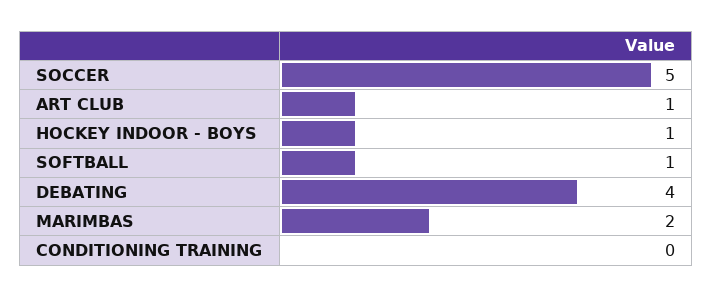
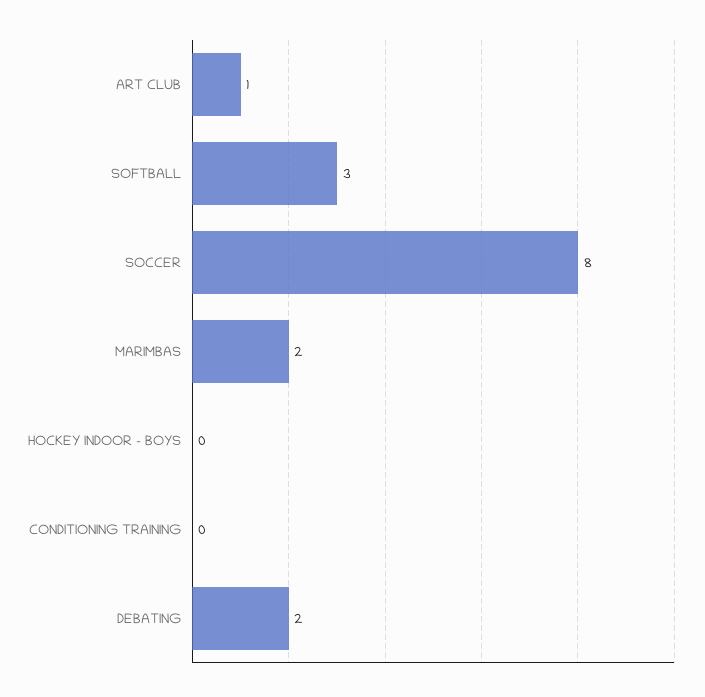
SOCCER: 5 -> 8
HOCKEY INDOOR - BOYS: 1 -> 0
SOFTBALL: 1 -> 3
DEBATING: 4 -> 2

